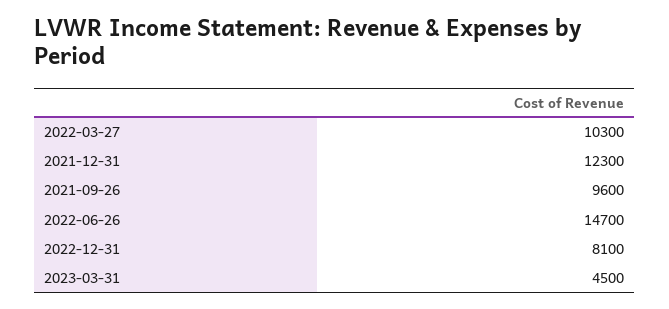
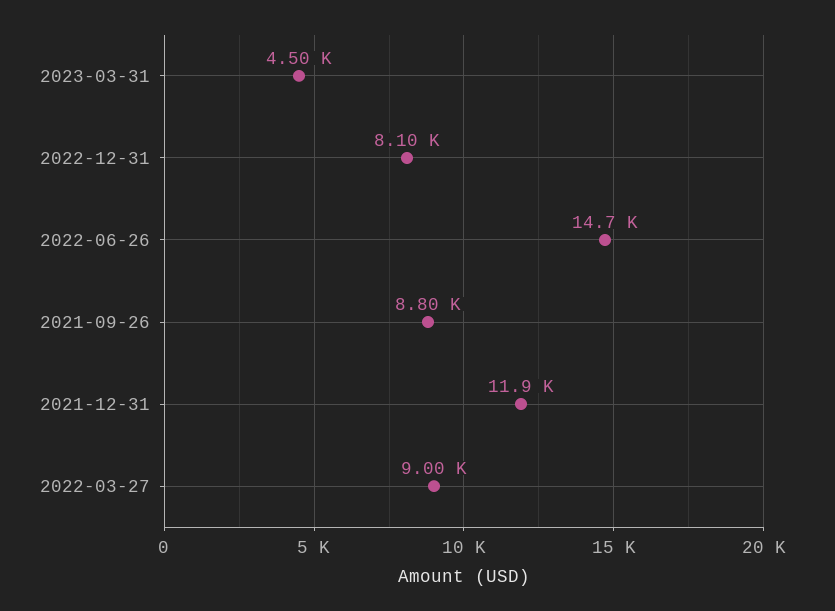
2022-03-27: 10300 -> 9000
2021-12-31: 12300 -> 11900
2021-09-26: 9600 -> 8800

